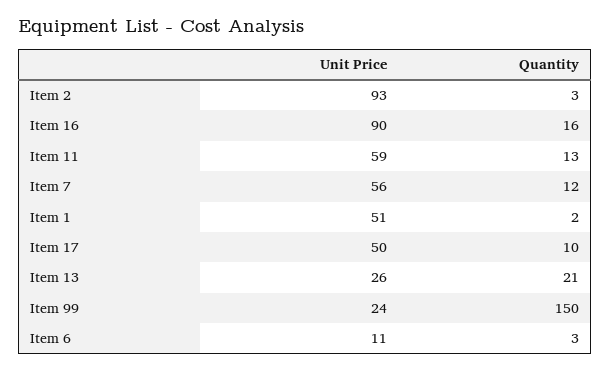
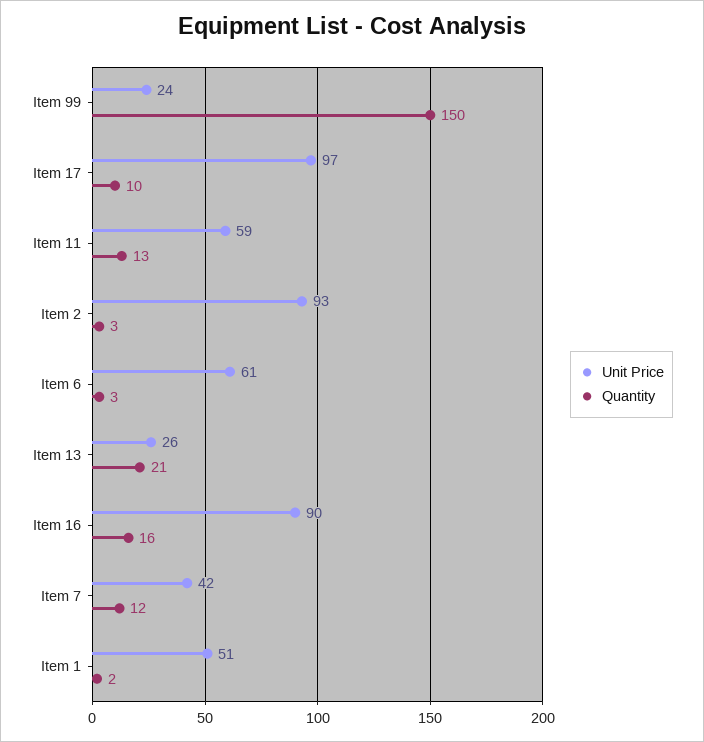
Unit Price, Item 7: 56 -> 42
Unit Price, Item 17: 50 -> 97
Unit Price, Item 6: 11 -> 61

